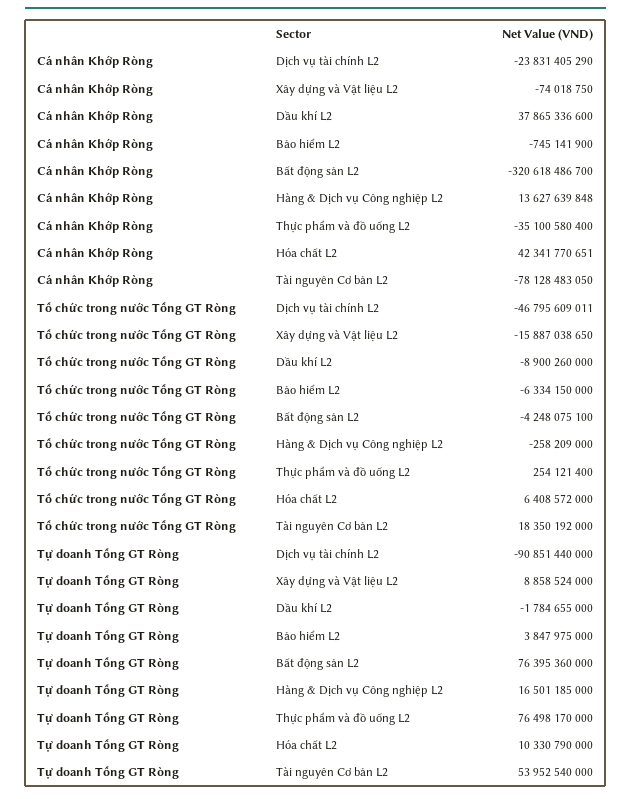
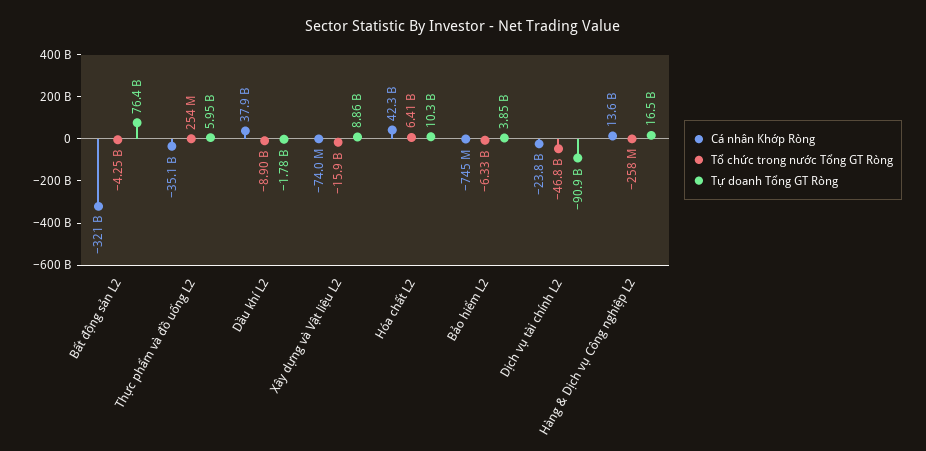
Cá nhân Khớp Ròng, Tài nguyên Cơ bản L2: -78128483050 -> none
Tổ chức trong nước Tổng GT Ròng, Tài nguyên Cơ bản L2: 18350192000 -> none
Tự doanh Tổng GT Ròng, Thực phẩm và đồ uống L2: 76498170000 -> 5950000000
Tự doanh Tổng GT Ròng, Tài nguyên Cơ bản L2: 53952540000 -> none

